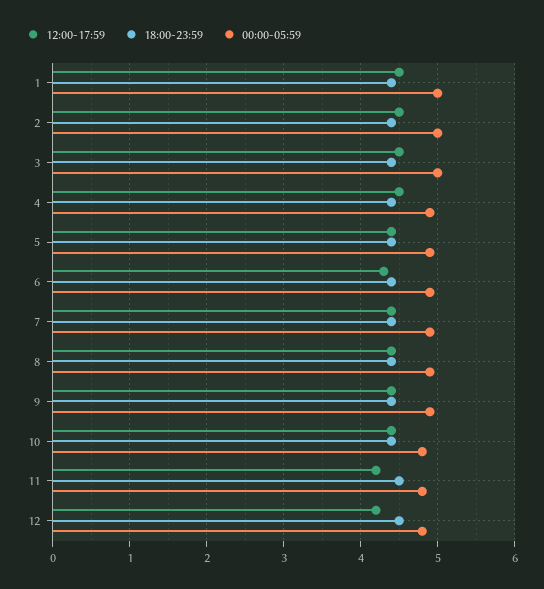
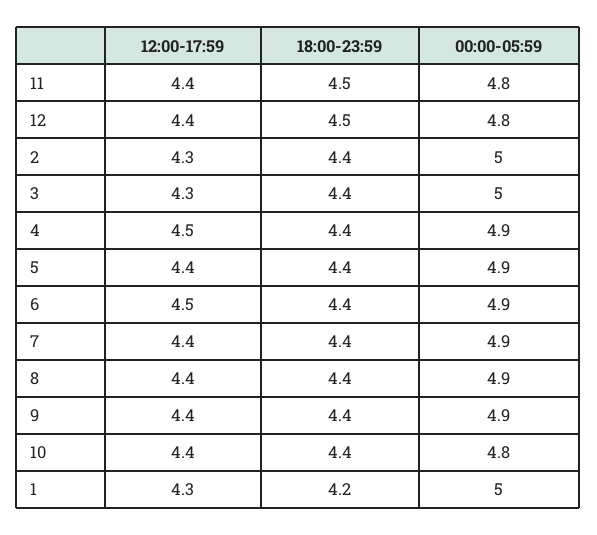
12:00-17:59, 1: 4.5 -> 4.3
18:00-23:59, 1: 4.4 -> 4.2
12:00-17:59, 2: 4.5 -> 4.3
12:00-17:59, 3: 4.5 -> 4.3
12:00-17:59, 6: 4.3 -> 4.5
12:00-17:59, 11: 4.2 -> 4.4
12:00-17:59, 12: 4.2 -> 4.4

